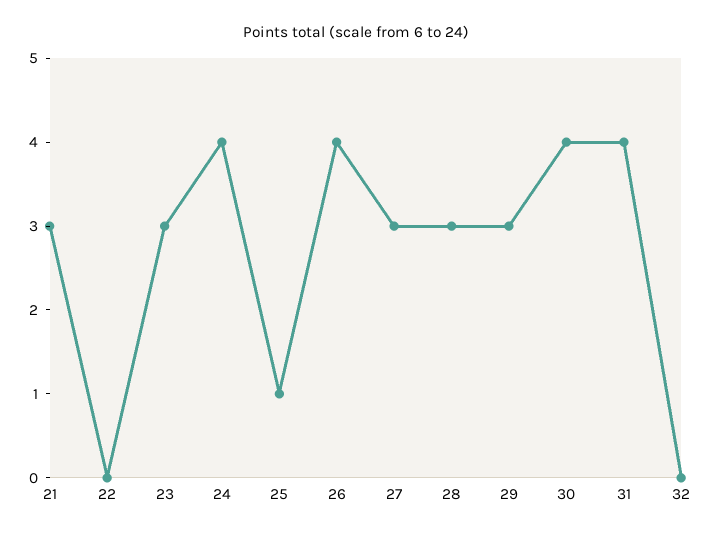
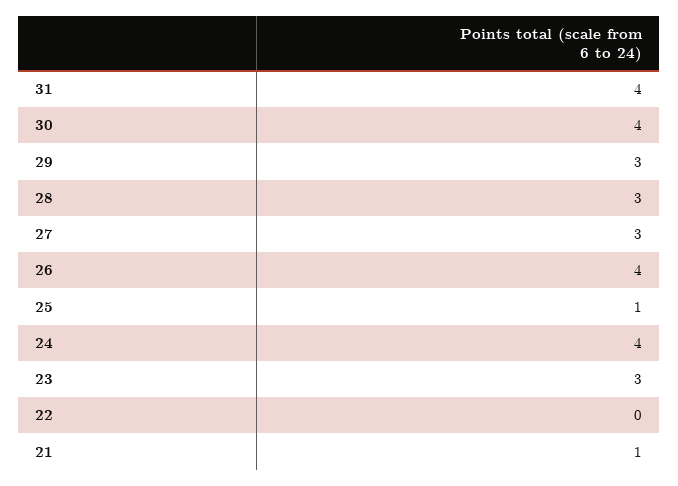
21: 3 -> 1
32: 0 -> none

